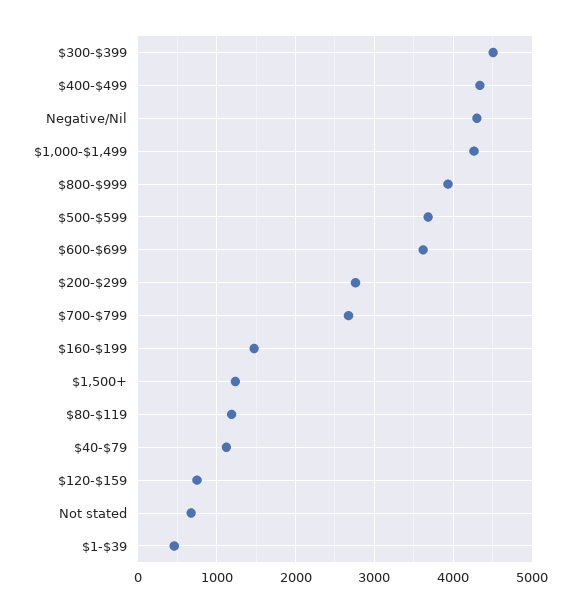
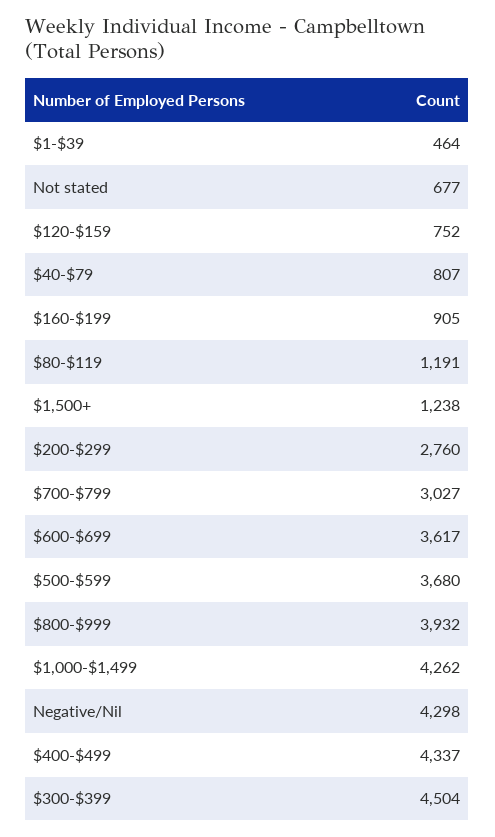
$700-$799: 2700 -> 3027
$160-$199: 1500 -> 905
$40-$79: 1100 -> 807

